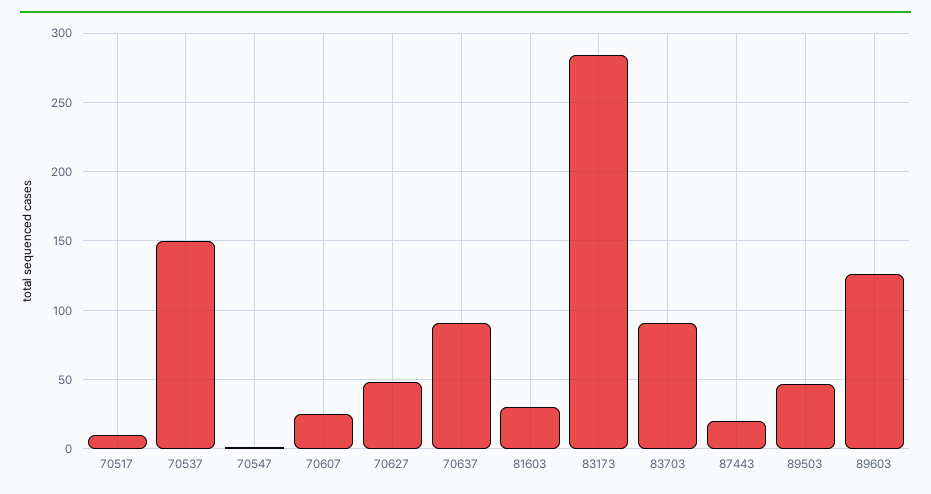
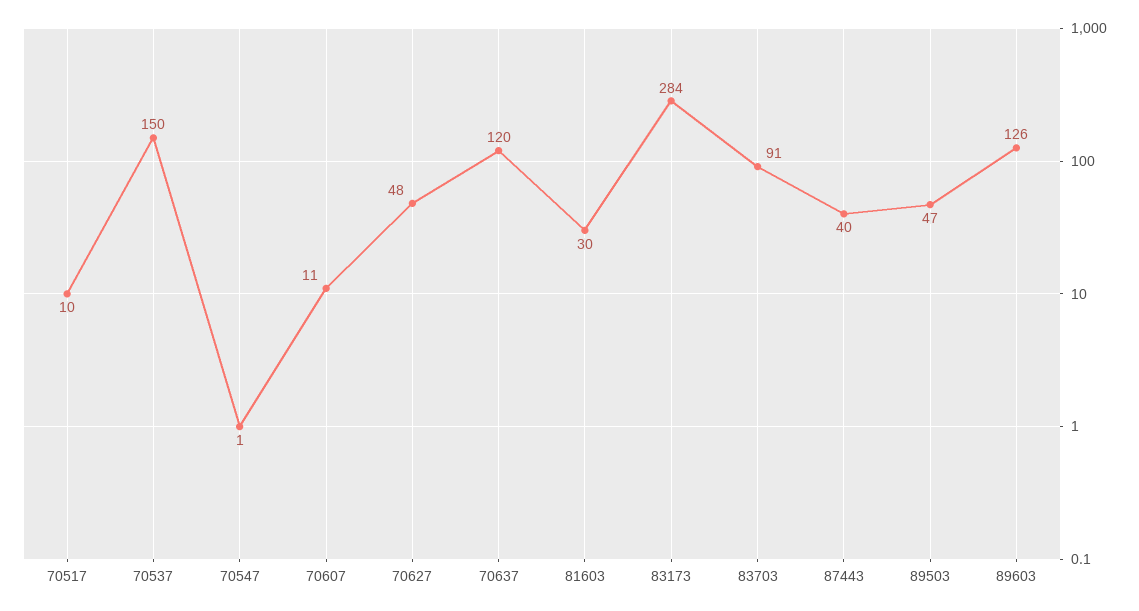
70607: 25 -> 11
70637: 90 -> 120
87443: 20 -> 40

